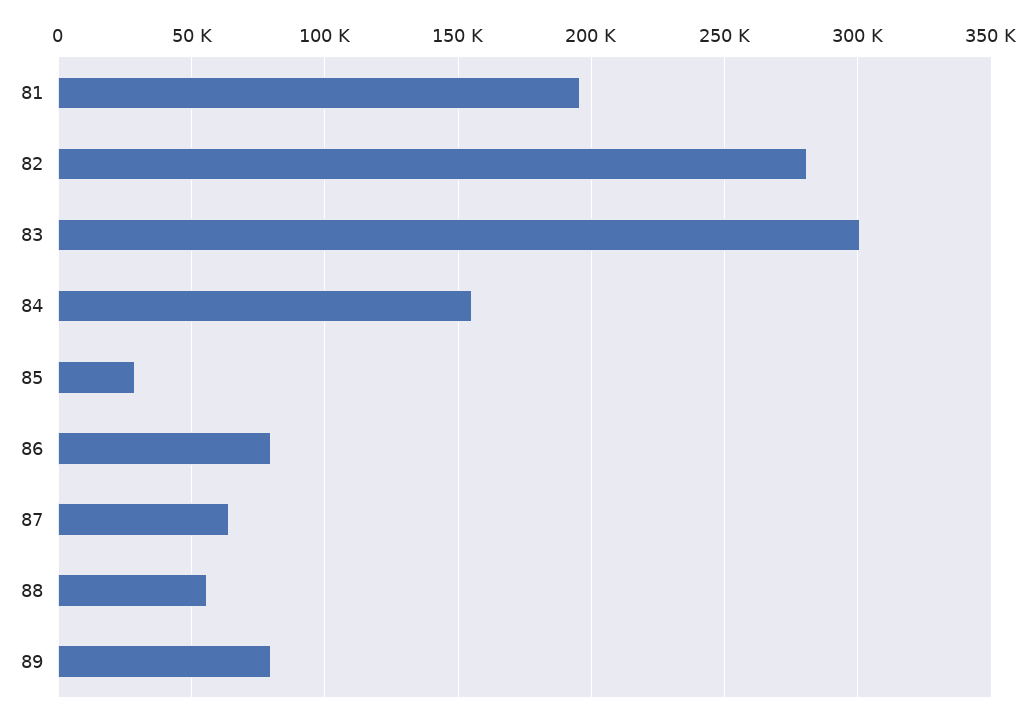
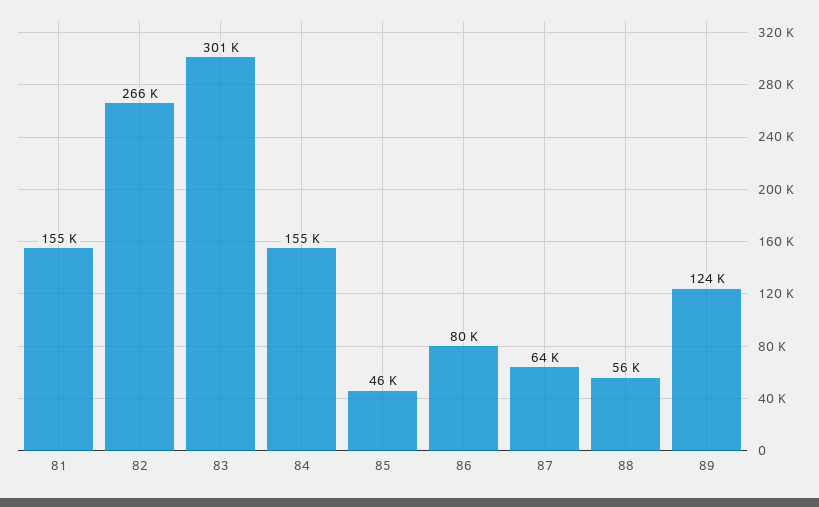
81: 195000 -> 155000
82: 280000 -> 266000
85: 30000 -> 46000
89: 80000 -> 124000

